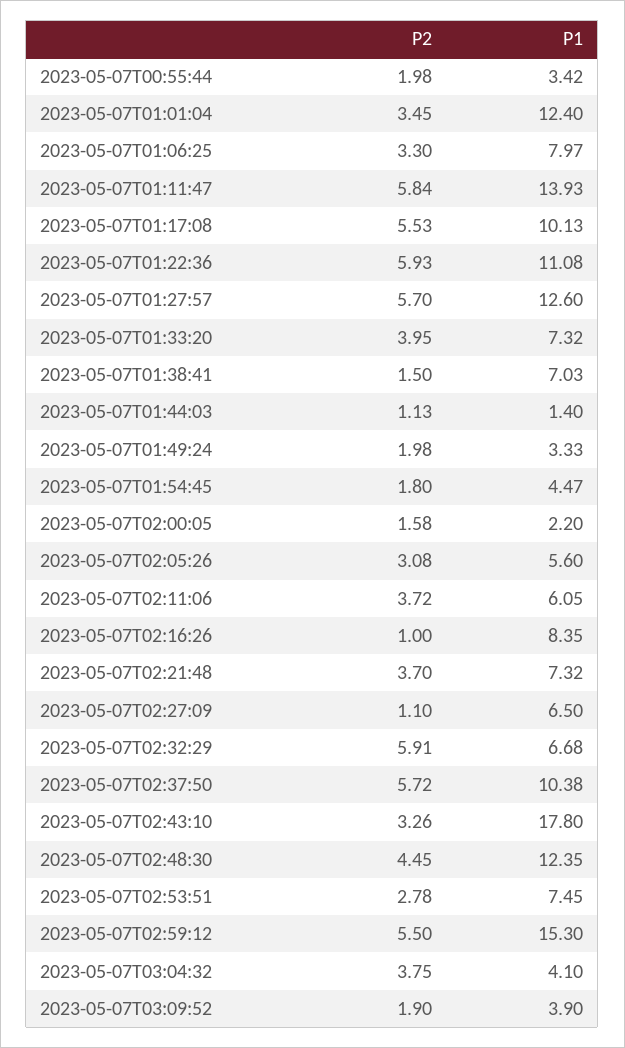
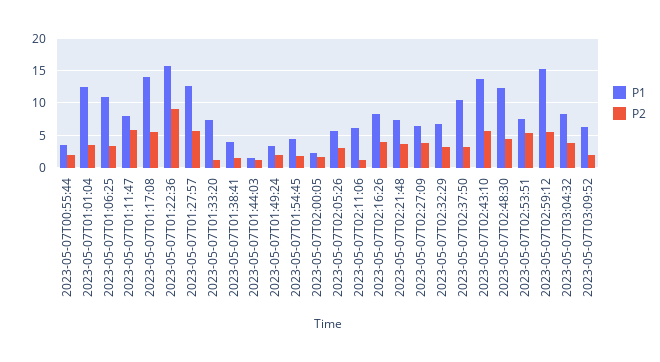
P1, 2023-05-07T01:06:25: 7.97 -> 11
P1, 2023-05-07T01:11:47: 13.93 -> 8
P1, 2023-05-07T01:17:08: 10.13 -> 14
P2, 2023-05-07T01:22:36: 5.93 -> 9
P1, 2023-05-07T01:22:36: 11.08 -> 16
P2, 2023-05-07T01:33:20: 3.95 -> 1
P1, 2023-05-07T01:38:41: 7.03 -> 4
P2, 2023-05-07T02:11:06: 3.72 -> 1
P2, 2023-05-07T02:16:26: 1 -> 4
P2, 2023-05-07T02:27:09: 1.1 -> 4
P2, 2023-05-07T02:32:29: 5.91 -> 3
P2, 2023-05-07T02:37:50: 5.72 -> 3
P2, 2023-05-07T02:43:10: 3.26 -> 6
P1, 2023-05-07T02:43:10: 17.8 -> 14
P2, 2023-05-07T02:53:51: 2.78 -> 5
P1, 2023-05-07T03:04:32: 4.1 -> 8
P1, 2023-05-07T03:09:52: 3.9 -> 6

